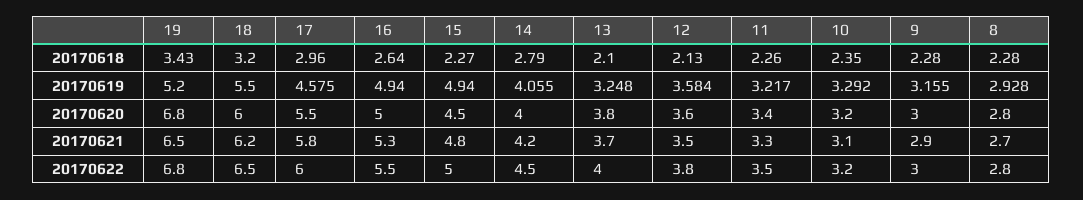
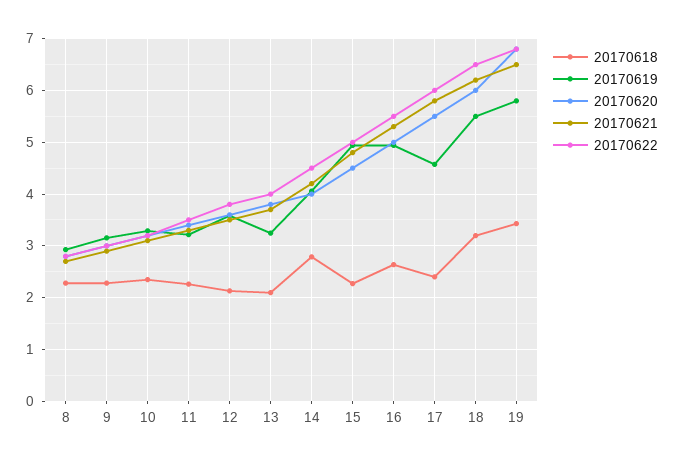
20170618, 17: 2.96 -> 2.4
20170619, 19: 5.2 -> 5.8

